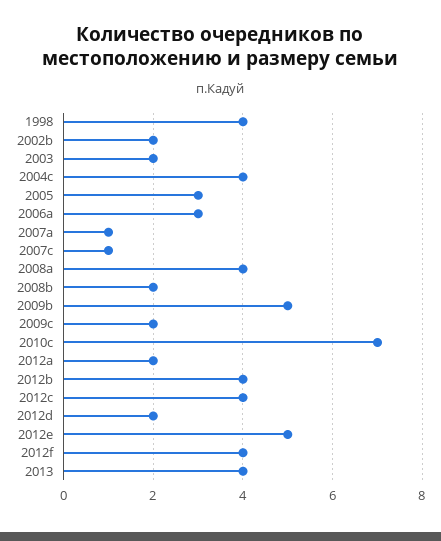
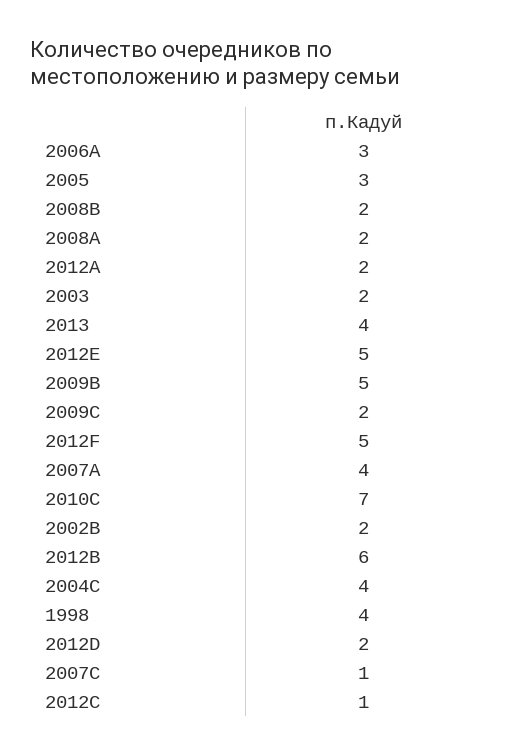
2007a: 1 -> 4
2008a: 4 -> 2
2012b: 4 -> 6
2012c: 4 -> 1
2012f: 4 -> 5

